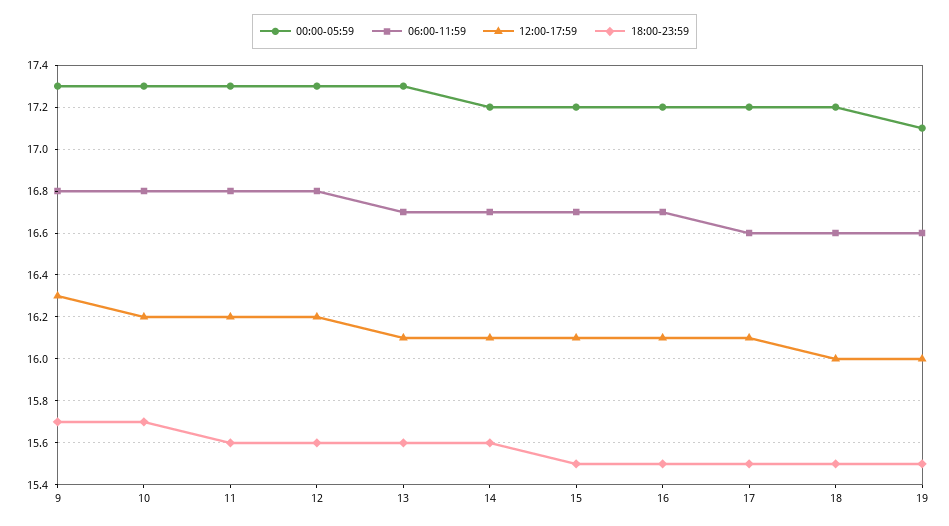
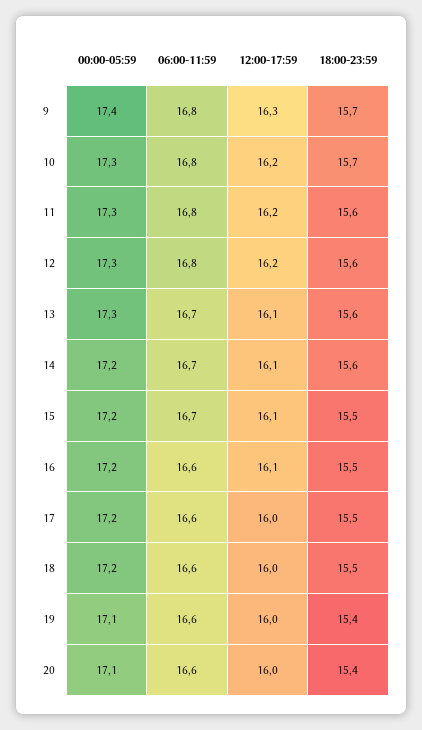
00:00-05:59, 9: 17.3 -> 17.4
06:00-11:59, 16: 16.7 -> 16.6
12:00-17:59, 17: 16.1 -> 16
18:00-23:59, 19: 15.5 -> 15.4
00:00-05:59, 20: none -> 17.1
06:00-11:59, 20: none -> 16.6
12:00-17:59, 20: none -> 16
18:00-23:59, 20: none -> 15.4

